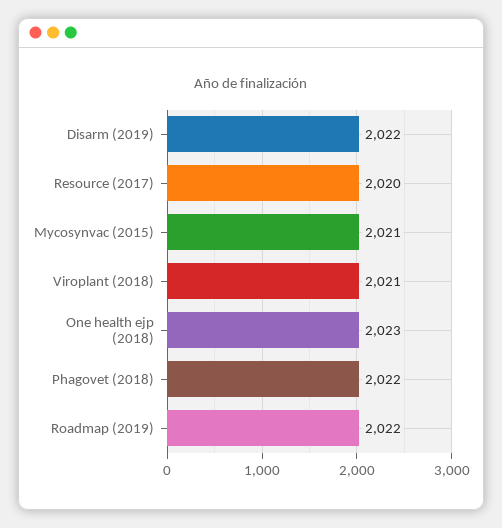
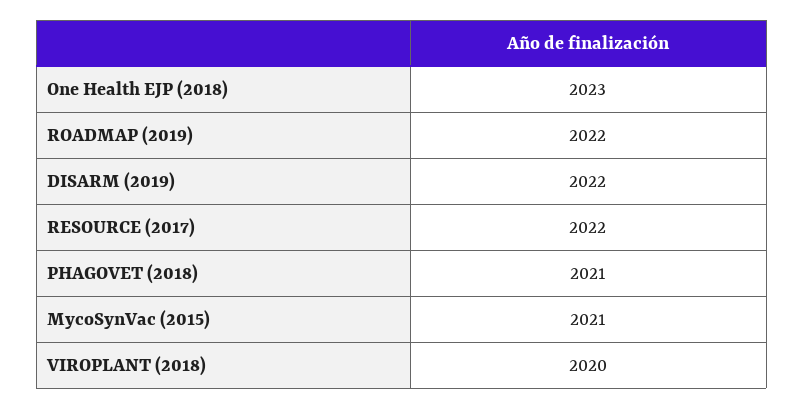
Resource (2017): 2020 -> 2022
Viroplant (2018): 2021 -> 2020
Phagovet (2018): 2022 -> 2021

